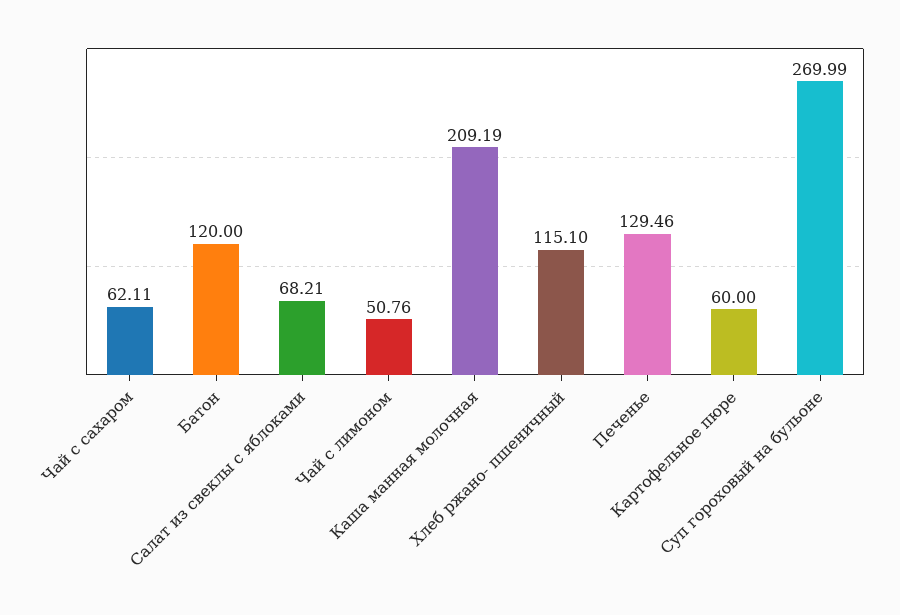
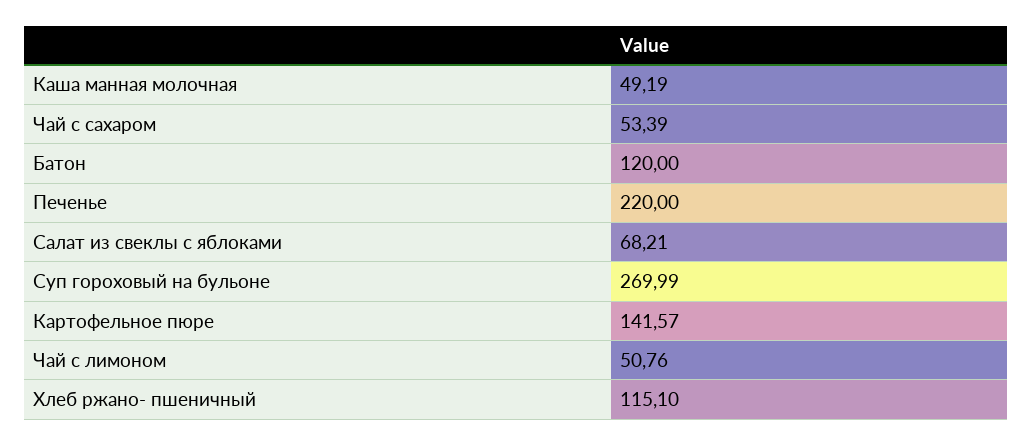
Чай с сахаром: 62.11 -> 53.39
Каша манная молочная: 209.19 -> 49.19
Печенье: 129.46 -> 220
Картофельное пюре: 60 -> 141.57

